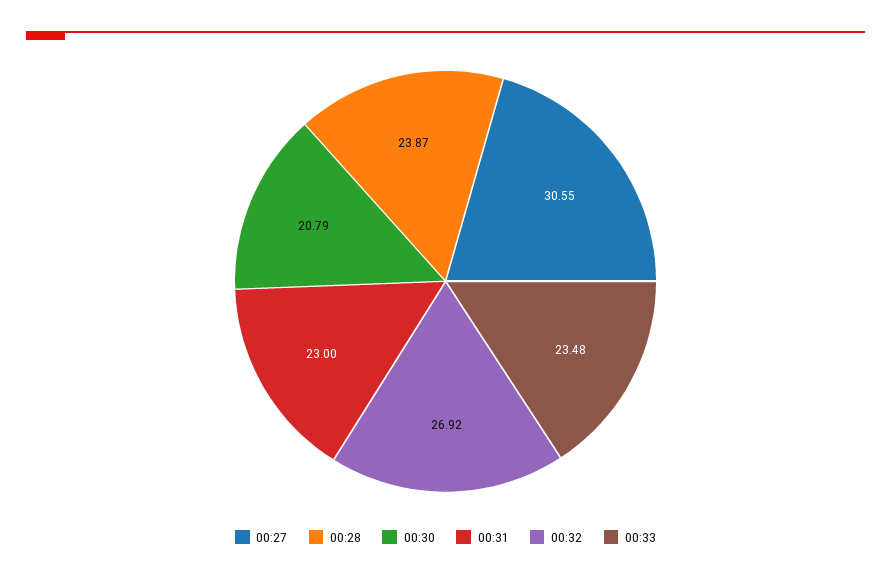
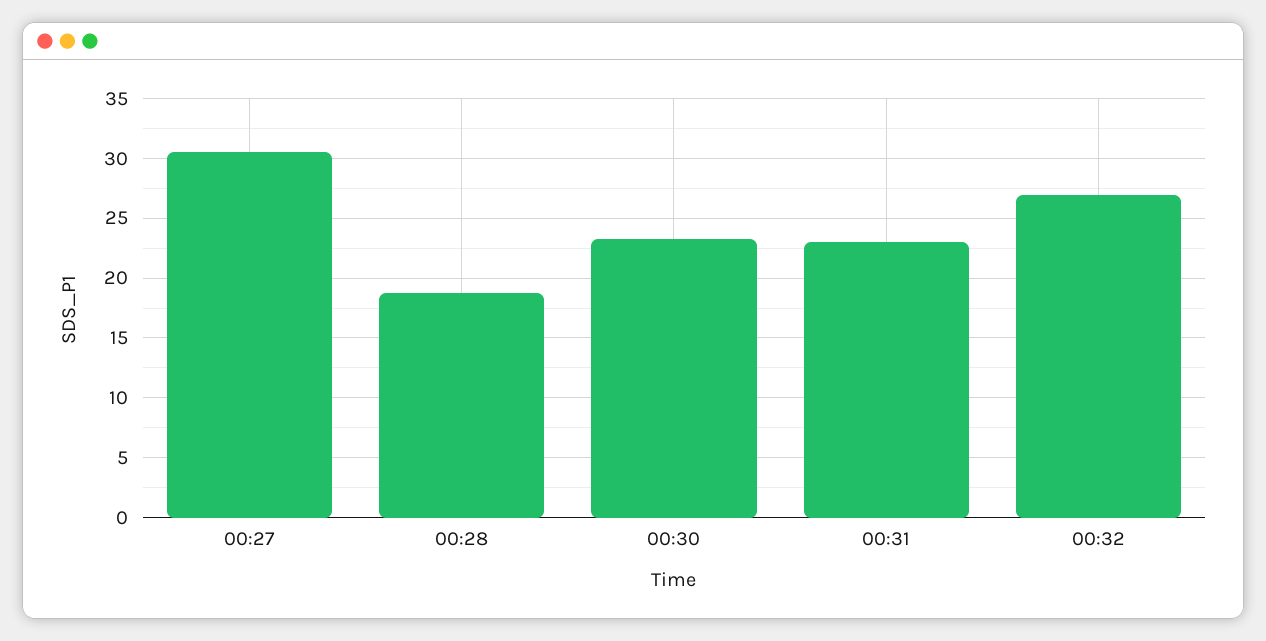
00:28: 23.87 -> 19
00:30: 20.79 -> 23
00:33: 23.48 -> none

